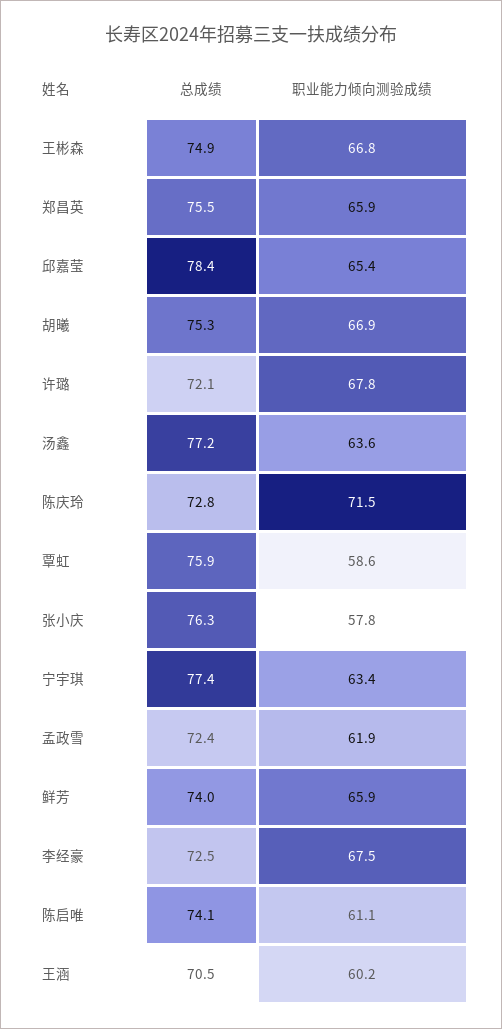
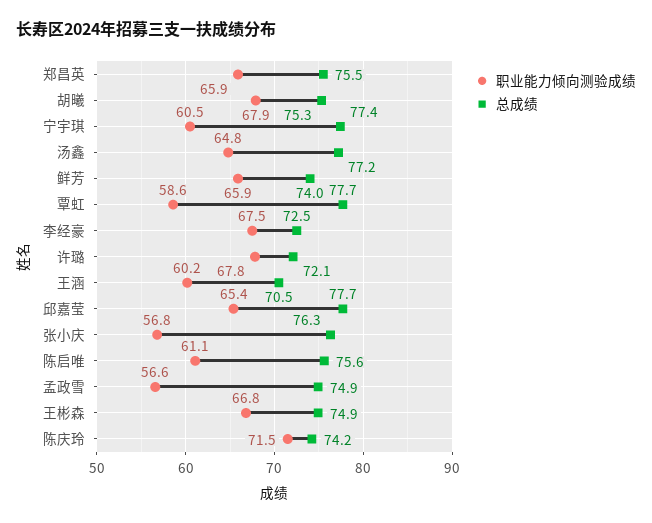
总成绩, 邱嘉莹: 78.4 -> 77.7
职业能力倾向测验成绩, 胡曦: 66.9 -> 67.9
职业能力倾向测验成绩, 汤鑫: 63.6 -> 64.8
总成绩, 陈庆玲: 72.8 -> 74.2
总成绩, 覃虹: 75.9 -> 77.7
职业能力倾向测验成绩, 张小庆: 57.8 -> 56.8
职业能力倾向测验成绩, 宁宇琪: 63.4 -> 60.5
总成绩, 孟政雪: 72.4 -> 74.9
职业能力倾向测验成绩, 孟政雪: 61.9 -> 56.6
总成绩, 陈启唯: 74.1 -> 75.6

